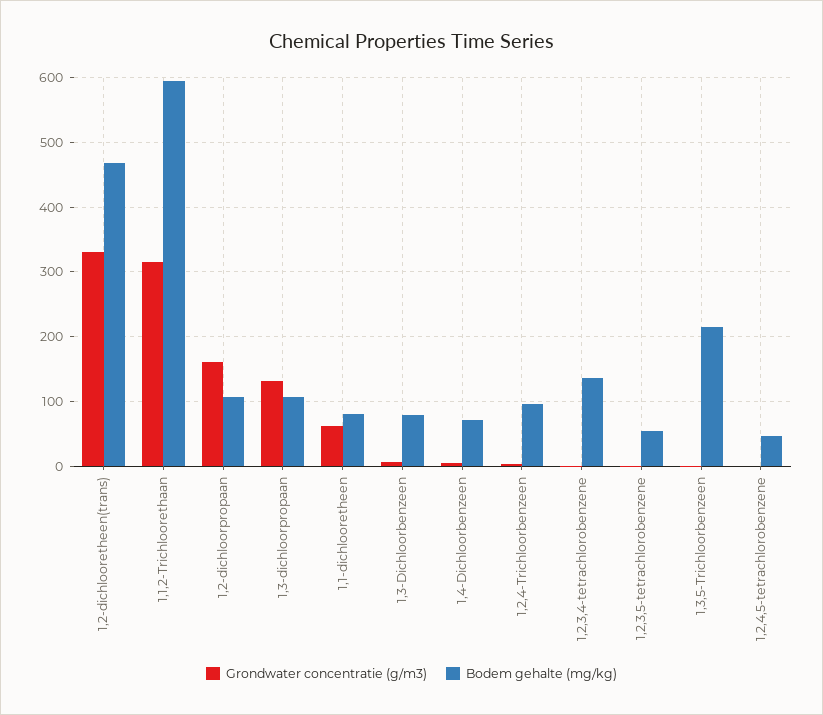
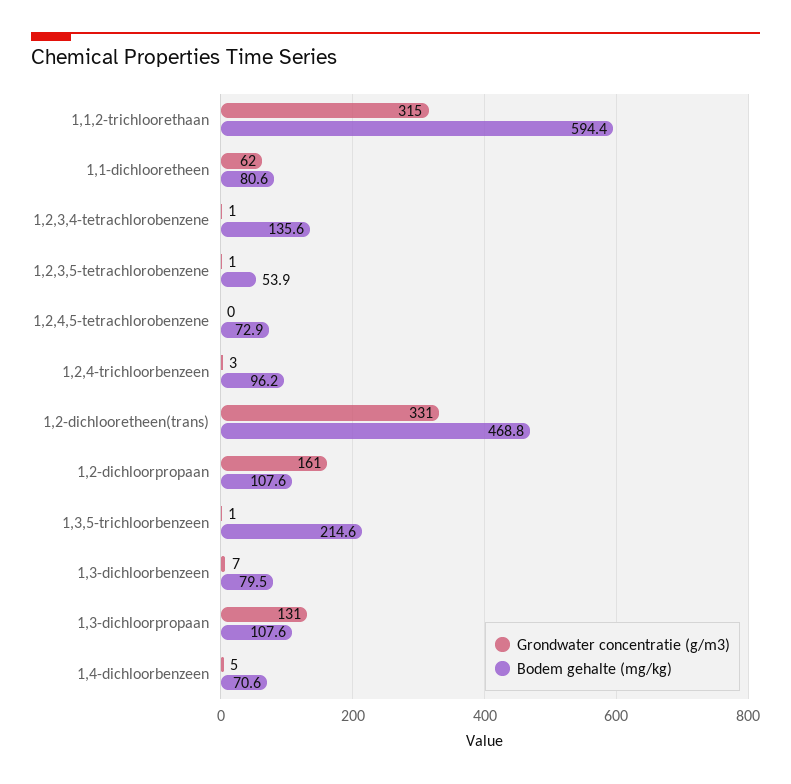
Bodem gehalte (mg/kg), 1,2,4,5-tetrachlorobenzene: 50 -> 72.9

